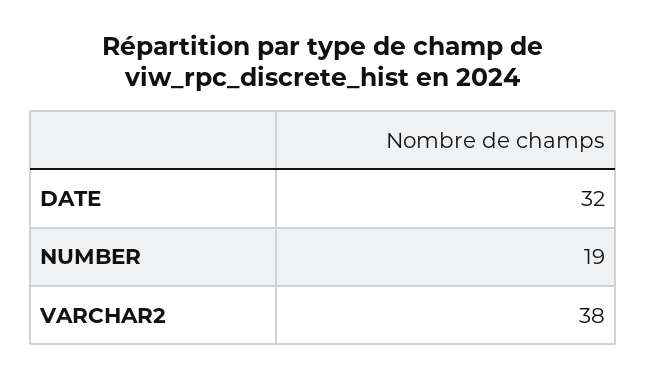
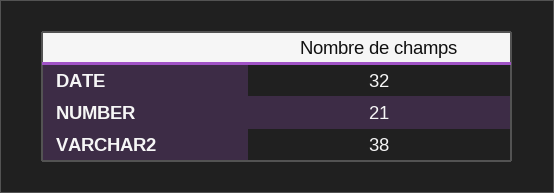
NUMBER: 19 -> 21

